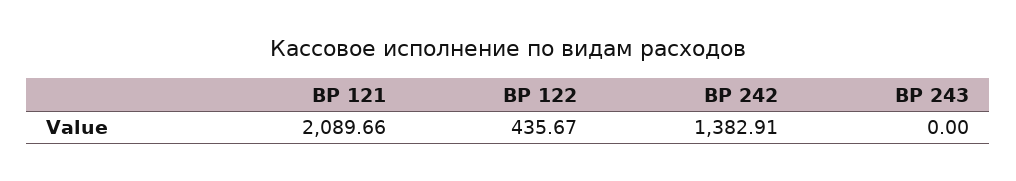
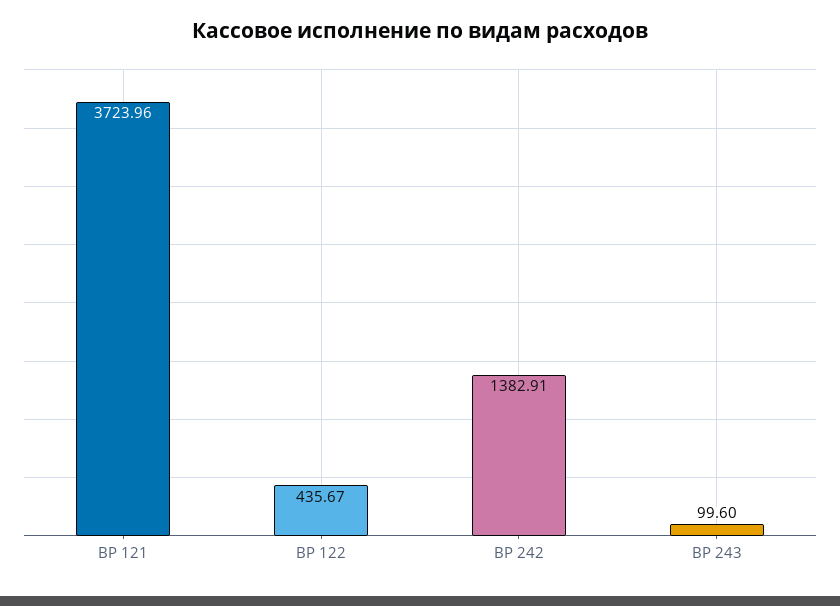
ВР 121: 2089.66 -> 3723.96
ВР 243: 0 -> 99.6

